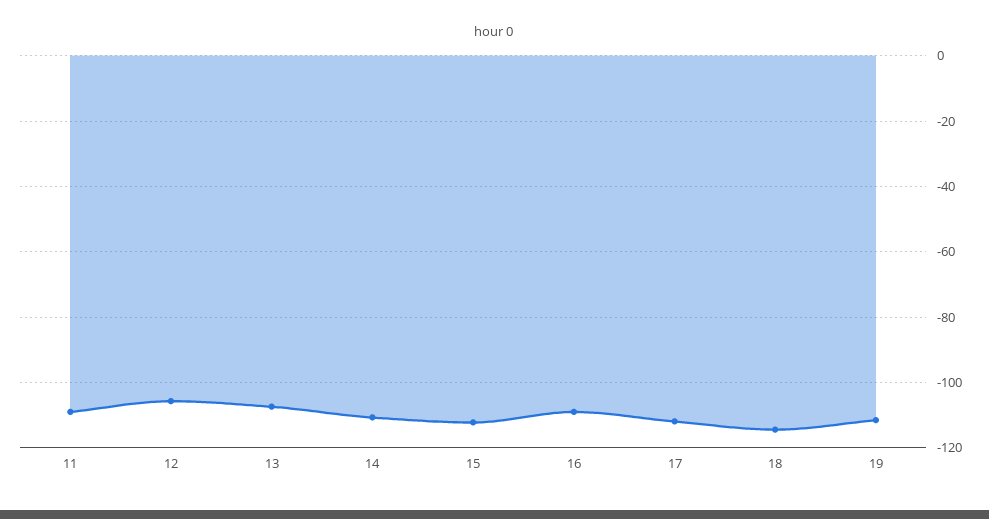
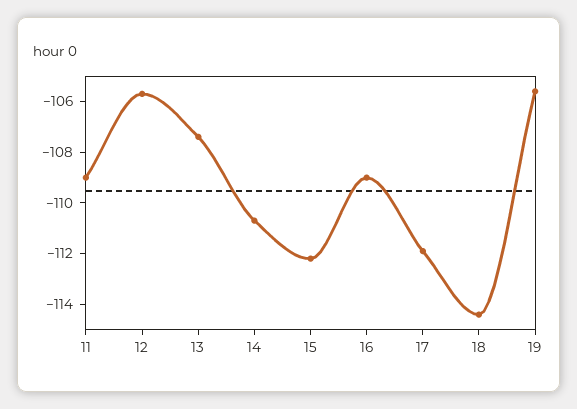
19: -112 -> -105.5

